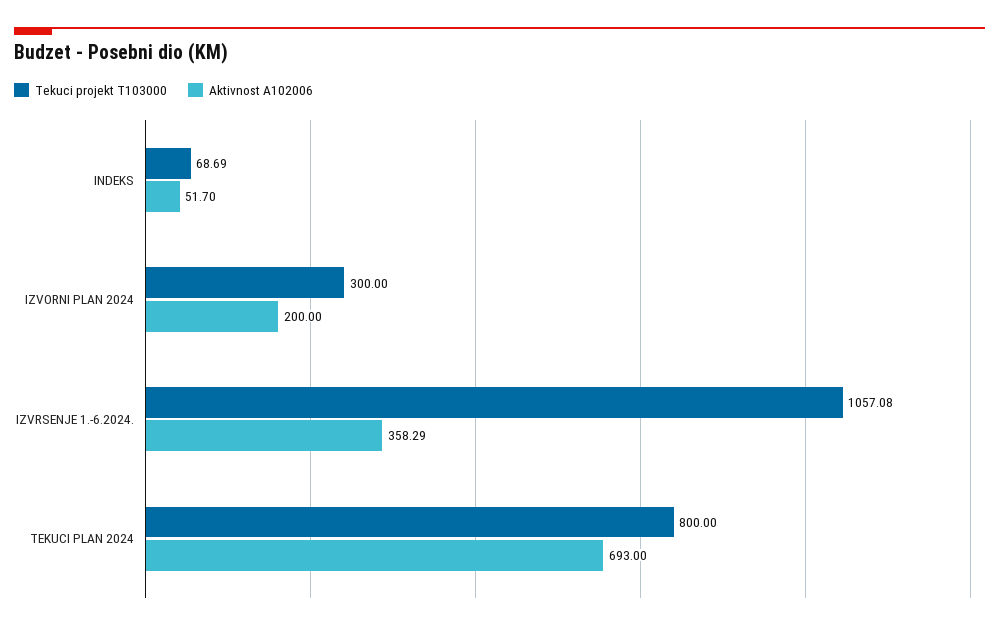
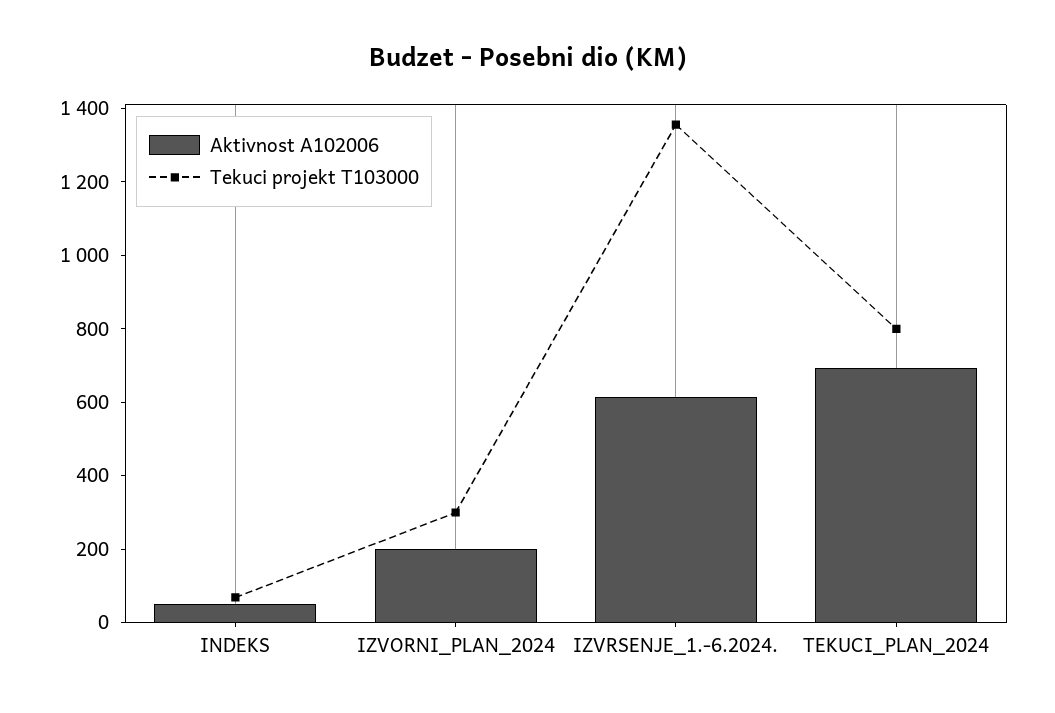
Tekuci projekt T103000, IZVRSENJE 1.-6.2024.: 1057.08 -> 1350
Aktivnost A102006, IZVRSENJE 1.-6.2024.: 358.29 -> 600

